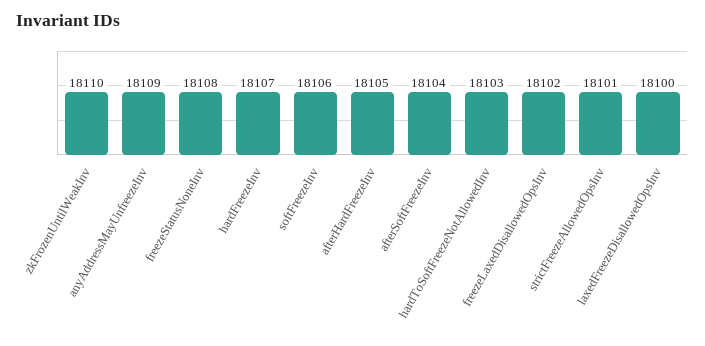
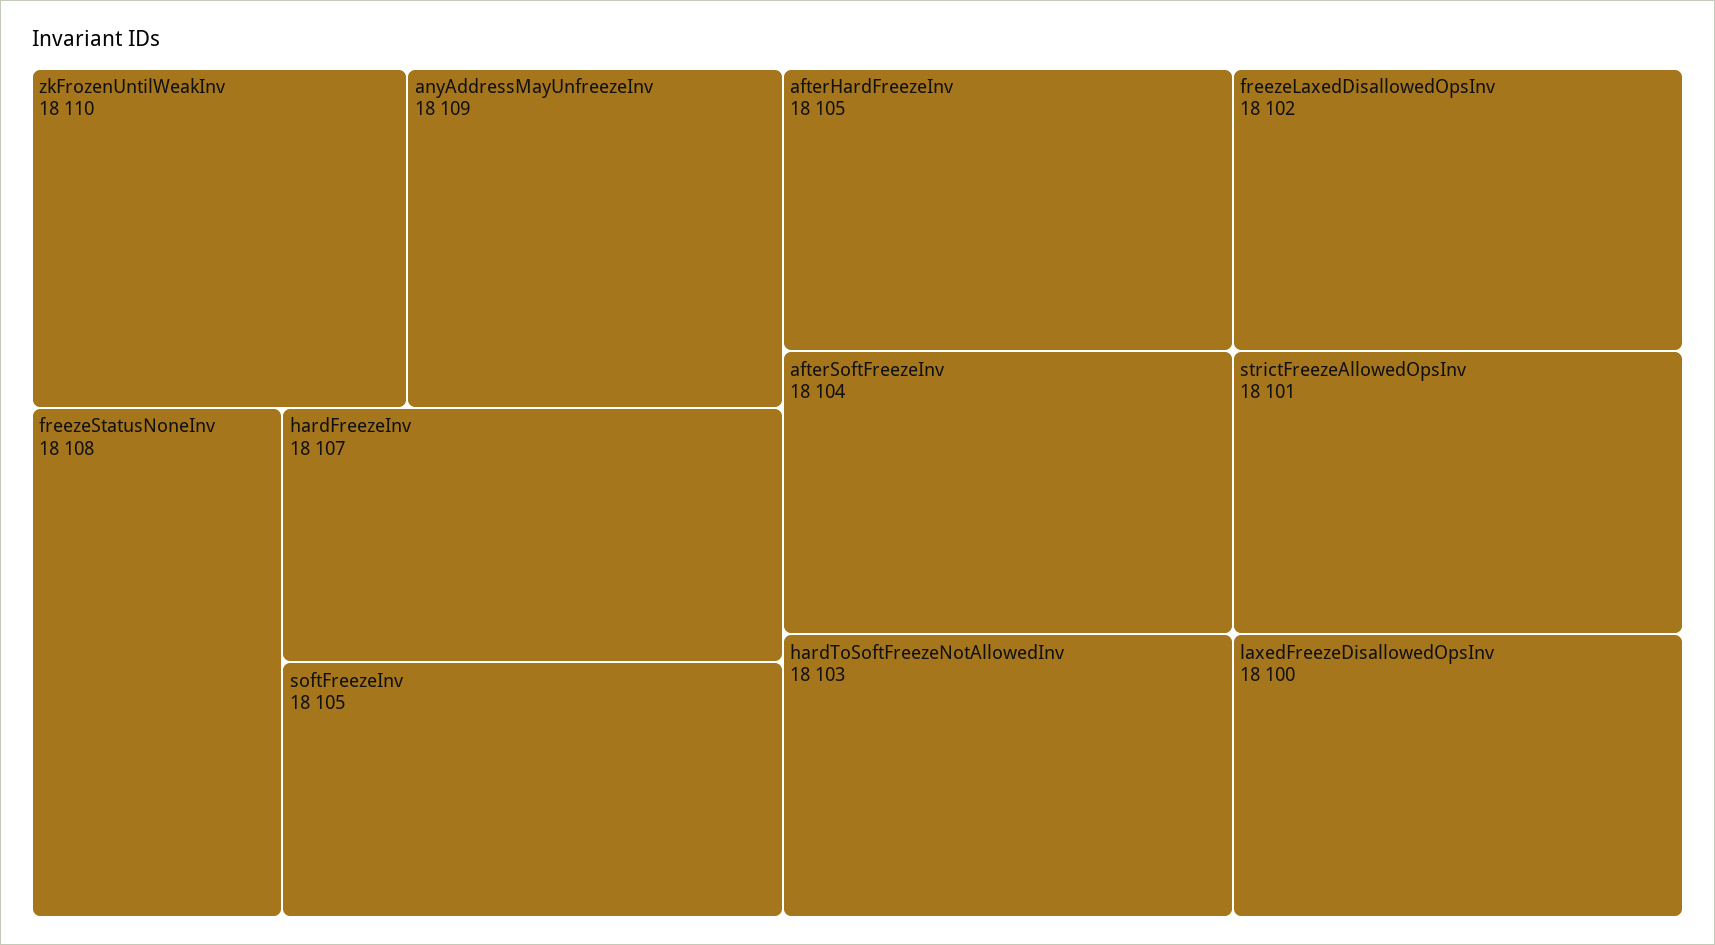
softFreezeInv: 18106 -> 18105

